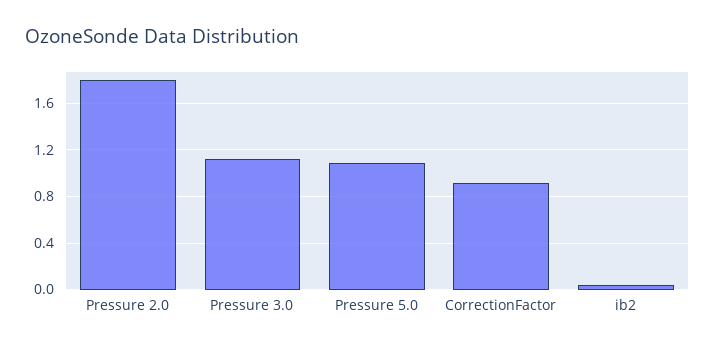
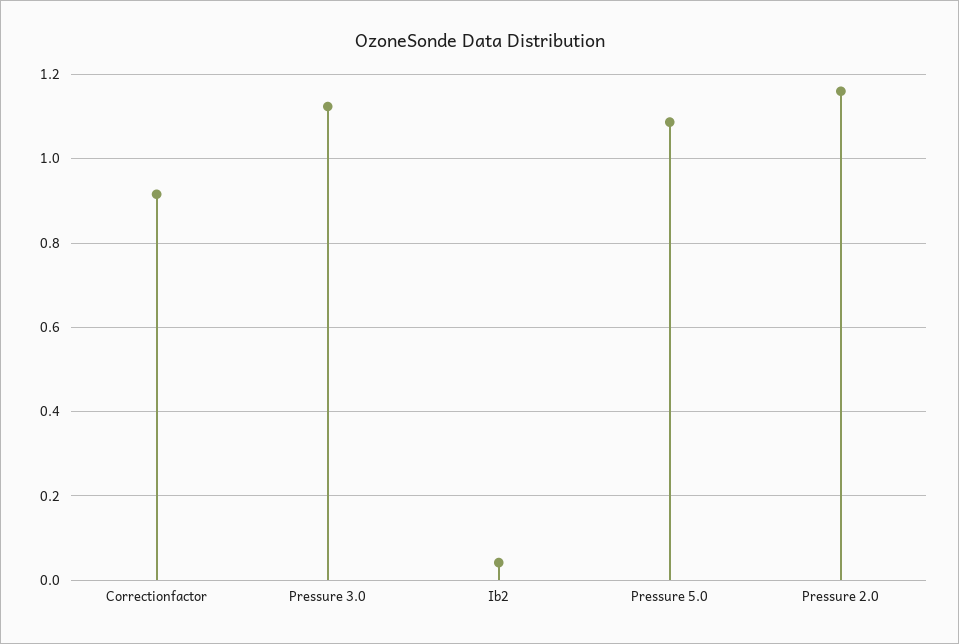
Pressure 2.0: 1.8 -> 1.16

